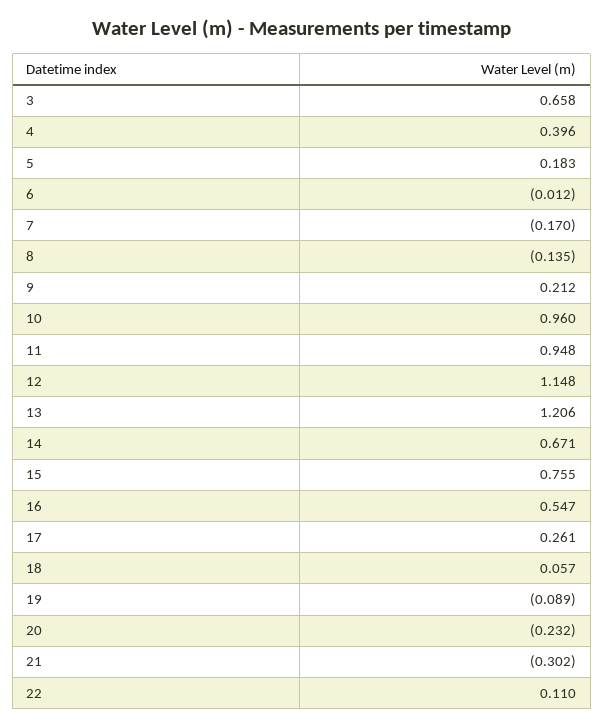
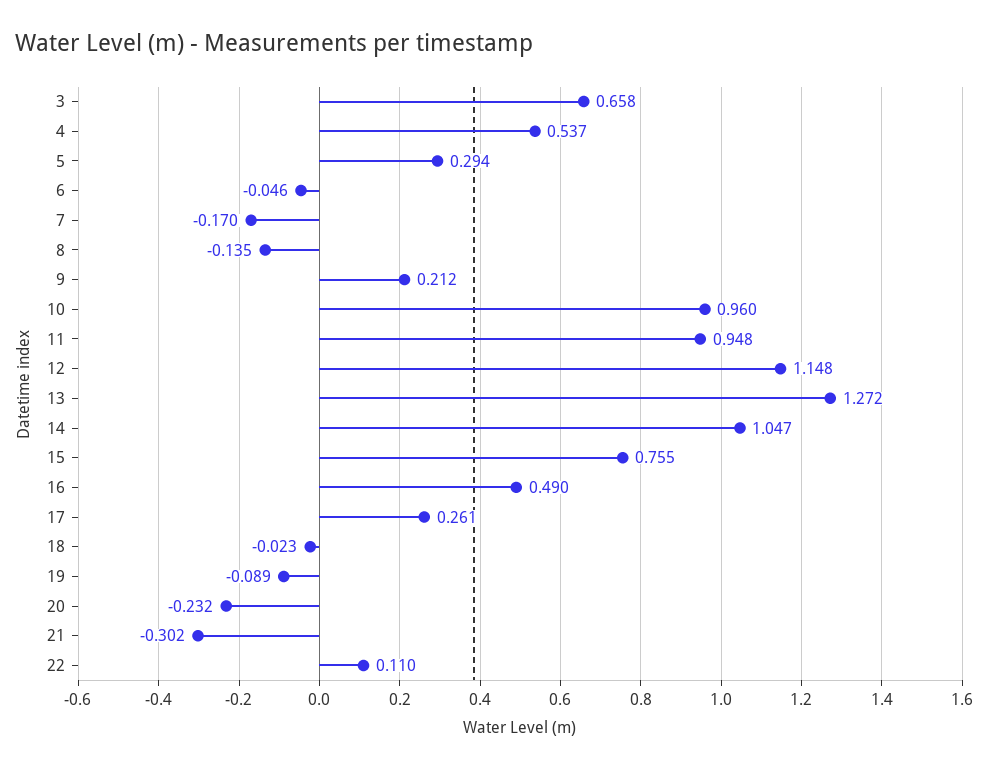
4: 0.396 -> 0.537
5: 0.183 -> 0.294
6: -0.012 -> -0.046
13: 1.206 -> 1.272
14: 0.671 -> 1.047
16: 0.547 -> 0.49
18: 0.057 -> -0.023

